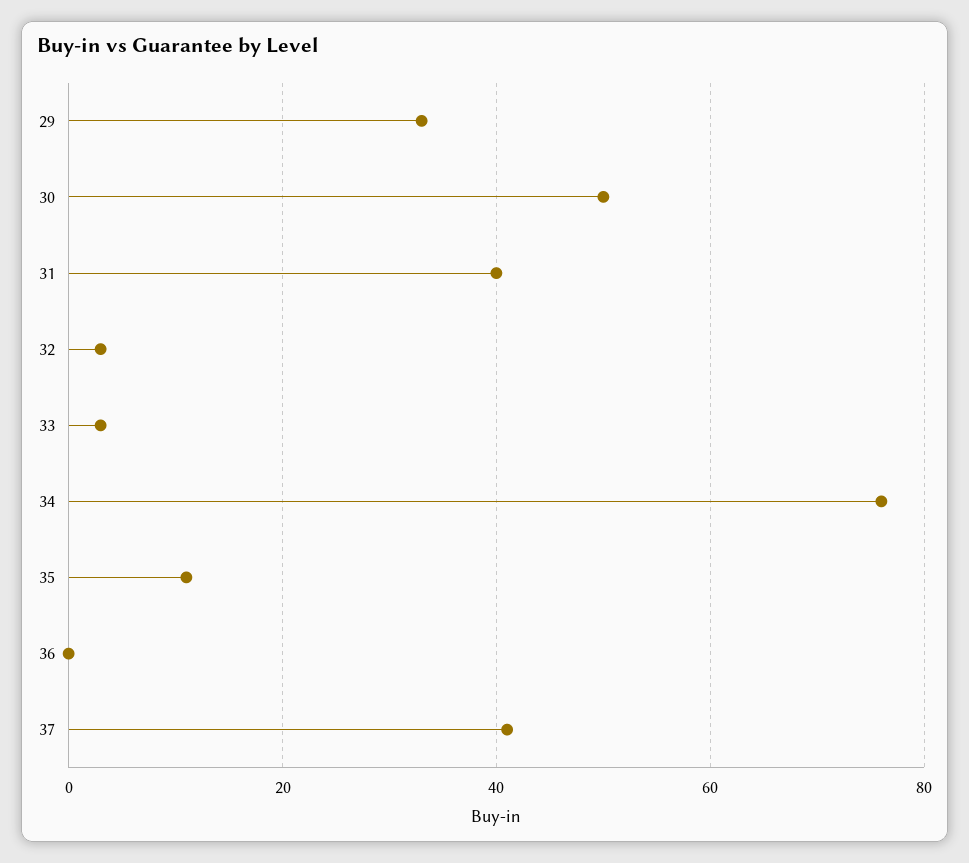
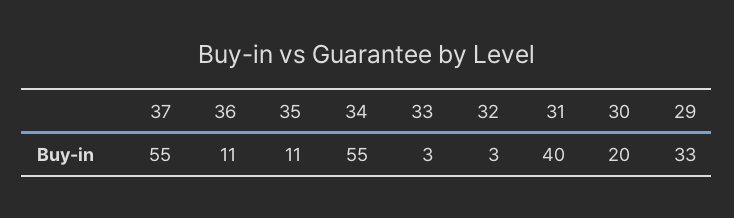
30: 50 -> 20
34: 75 -> 55
36: 0 -> 11
37: 40 -> 55

